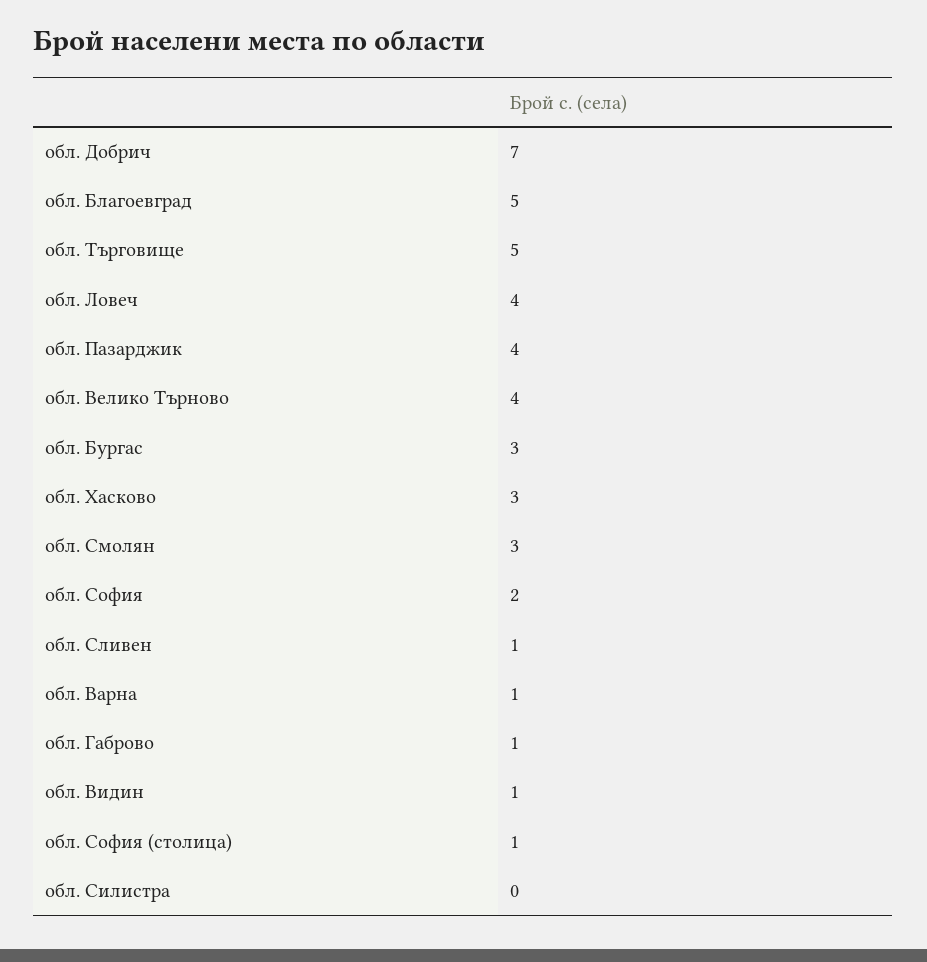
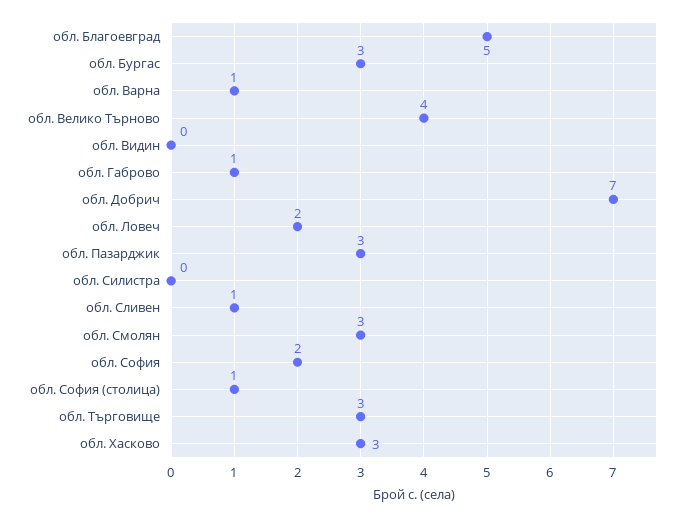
обл. Търговище: 5 -> 3
обл. Ловеч: 4 -> 2
обл. Пазарджик: 4 -> 3
обл. Видин: 1 -> 0

